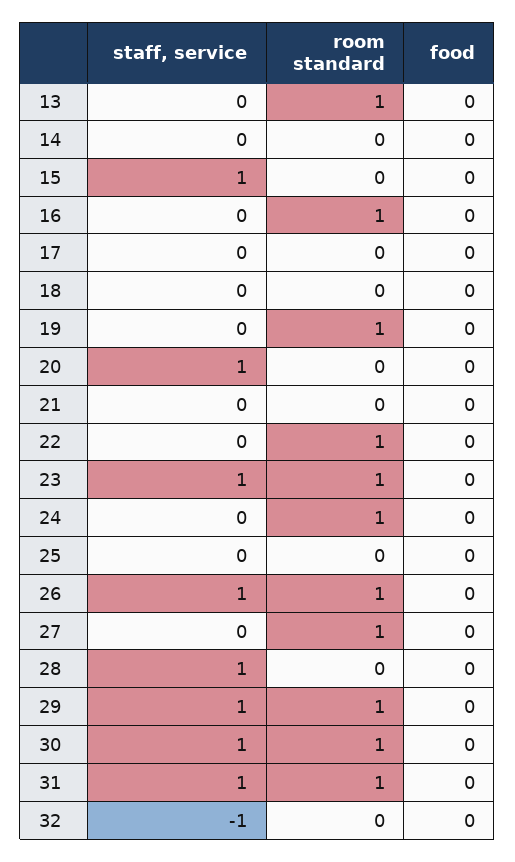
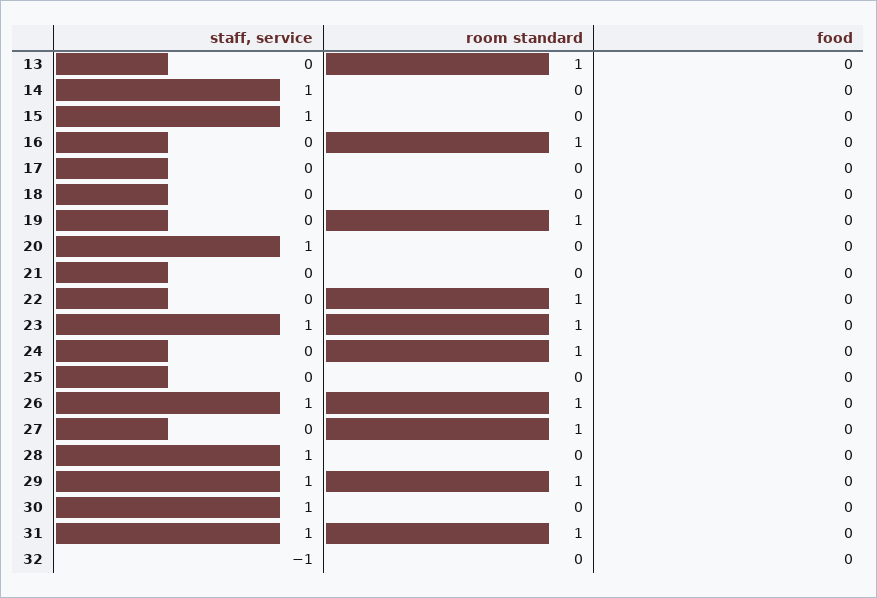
staff, service, 14: 0 -> 1
room standard, 30: 1 -> 0

